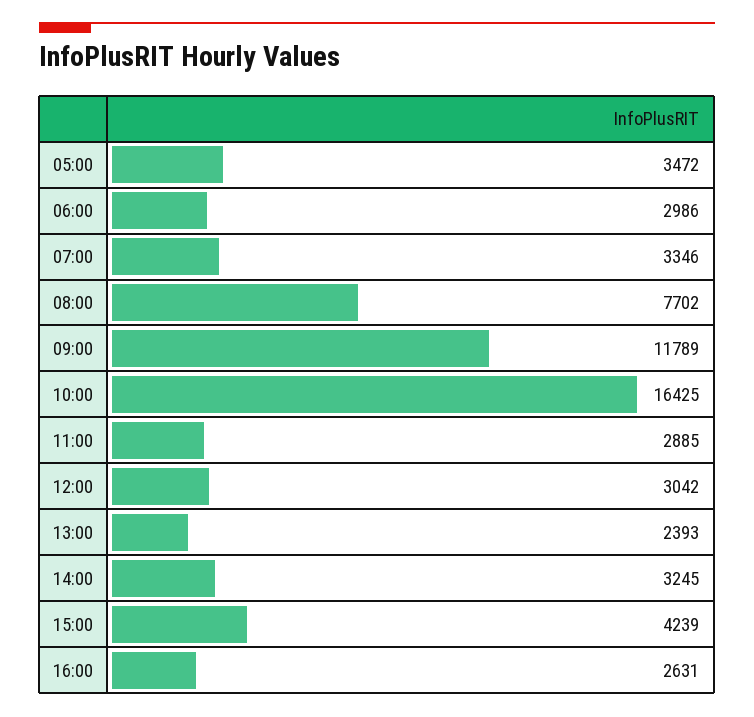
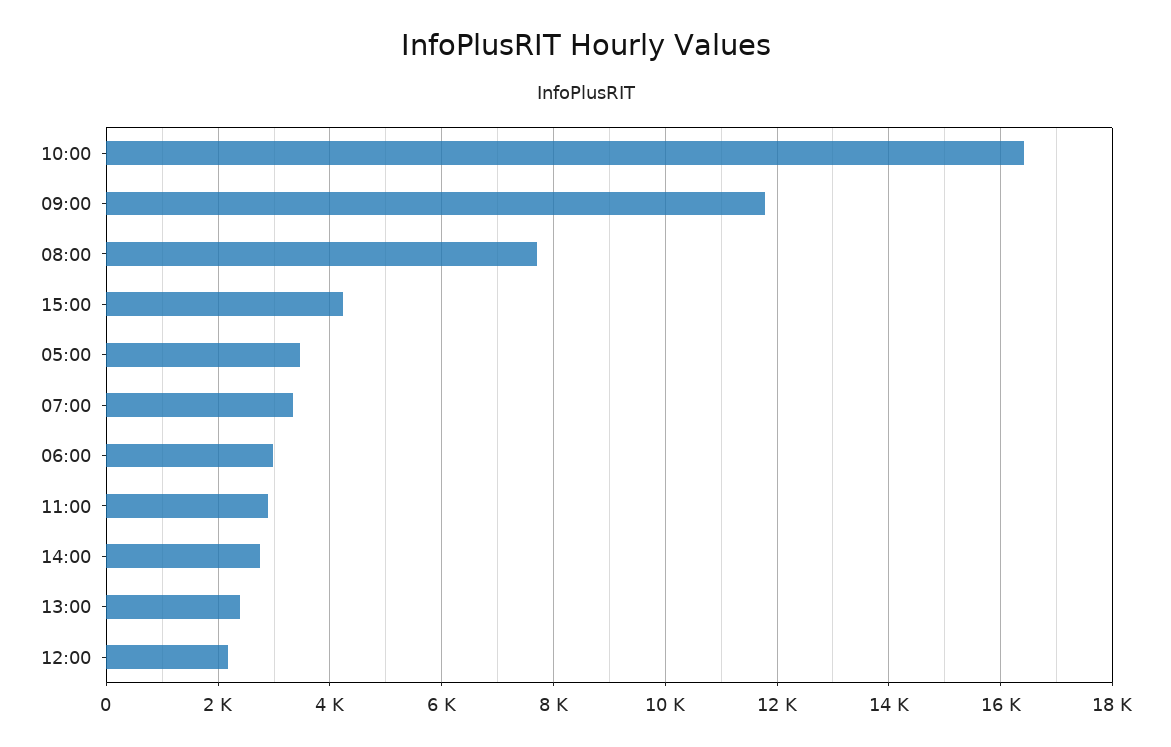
12:00: 3042 -> 2200
14:00: 3245 -> 2800
16:00: 2631 -> none

